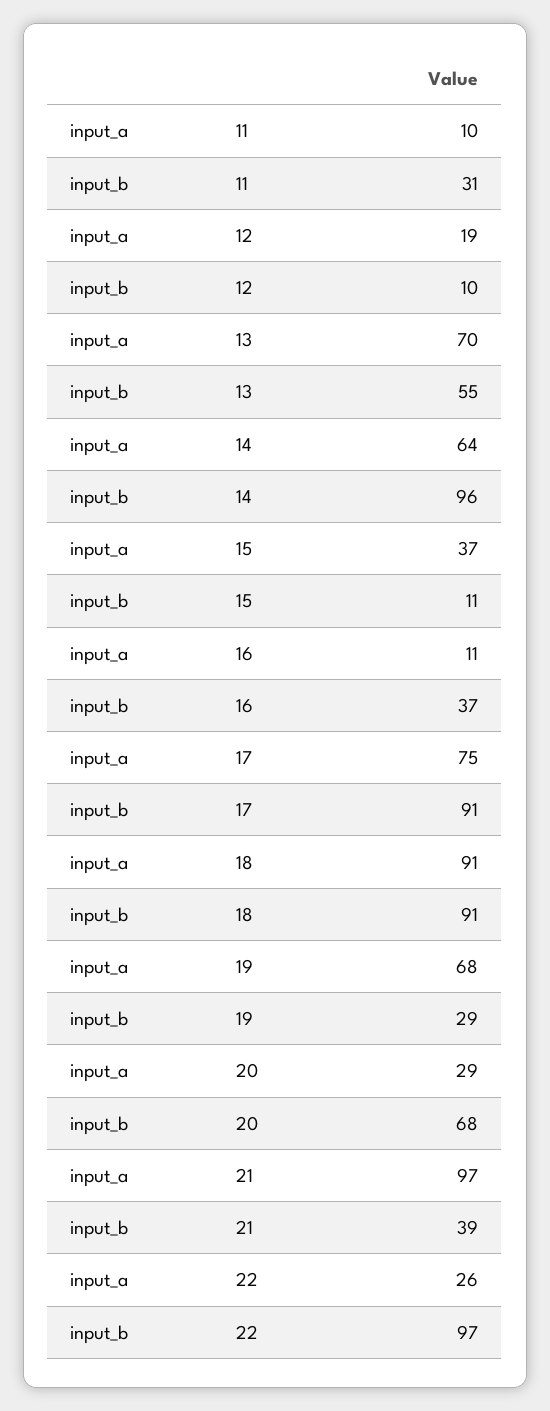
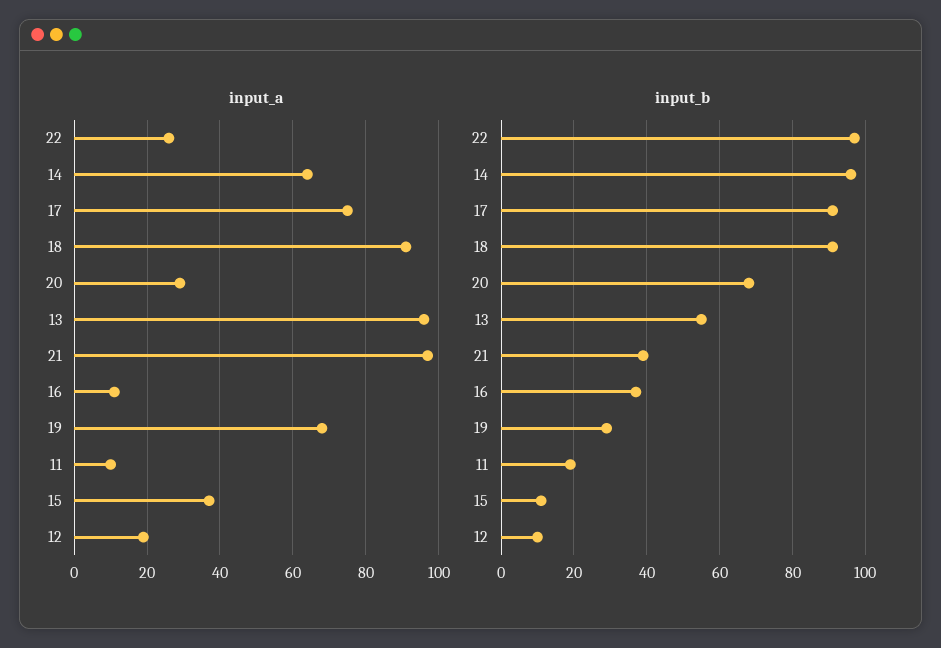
input_b, 11: 31 -> 20
input_a, 13: 70 -> 95

